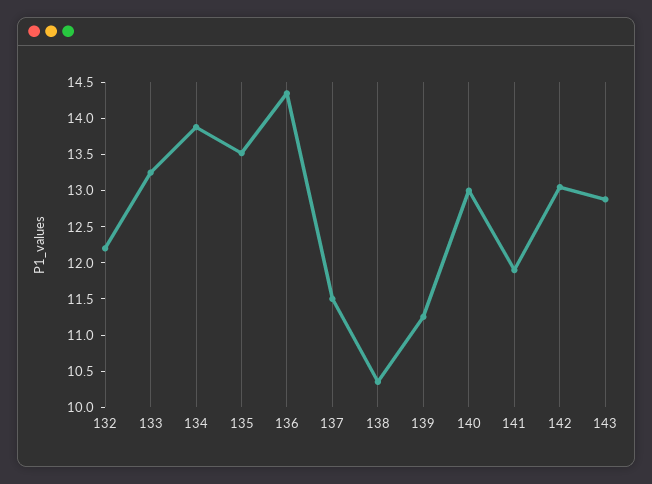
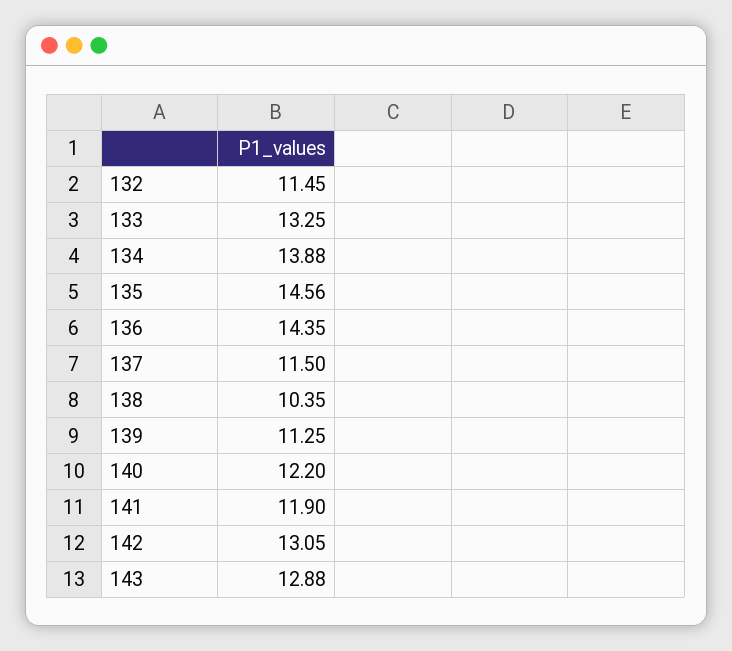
132: 12.25 -> 11.45
135: 13.5 -> 14.56
140: 13 -> 12.2

